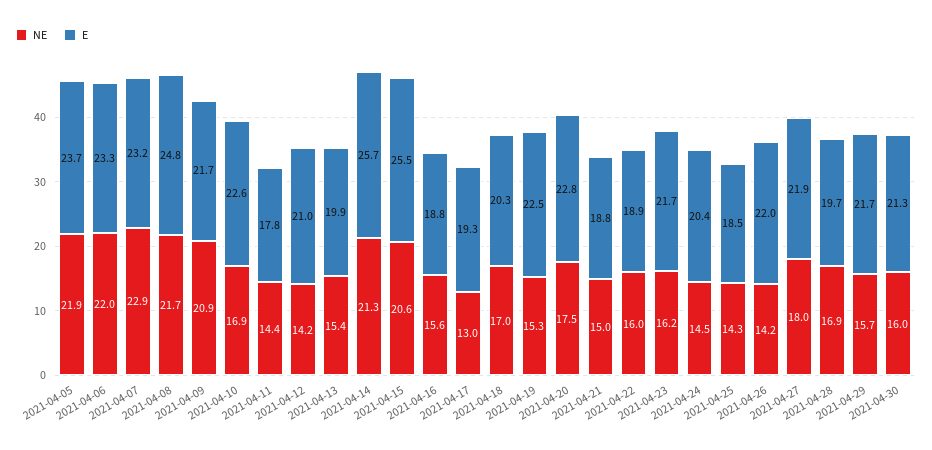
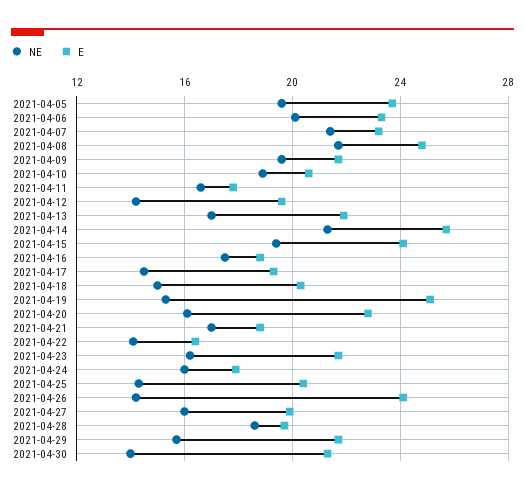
NE, 2021-04-05: 21.9 -> 19.5
NE, 2021-04-06: 22 -> 20
NE, 2021-04-07: 22.9 -> 21.5
NE, 2021-04-09: 20.9 -> 19.5
NE, 2021-04-10: 16.9 -> 19
E, 2021-04-10: 22.6 -> 20.5
NE, 2021-04-11: 14.4 -> 16.5
E, 2021-04-12: 21 -> 19.5
NE, 2021-04-13: 15.4 -> 17
E, 2021-04-13: 19.9 -> 22
NE, 2021-04-15: 20.6 -> 19.5
E, 2021-04-15: 25.5 -> 24
NE, 2021-04-16: 15.6 -> 17.5
NE, 2021-04-17: 13 -> 14.5
NE, 2021-04-18: 17 -> 15
E, 2021-04-19: 22.5 -> 25
NE, 2021-04-20: 17.5 -> 16
NE, 2021-04-21: 15 -> 17
NE, 2021-04-22: 16 -> 14
E, 2021-04-22: 18.9 -> 16.5
NE, 2021-04-24: 14.5 -> 16
E, 2021-04-24: 20.4 -> 18
E, 2021-04-25: 18.5 -> 20.5
E, 2021-04-26: 22 -> 24
NE, 2021-04-27: 18 -> 16
E, 2021-04-27: 21.9 -> 20
NE, 2021-04-28: 16.9 -> 18.5
NE, 2021-04-30: 16 -> 14

